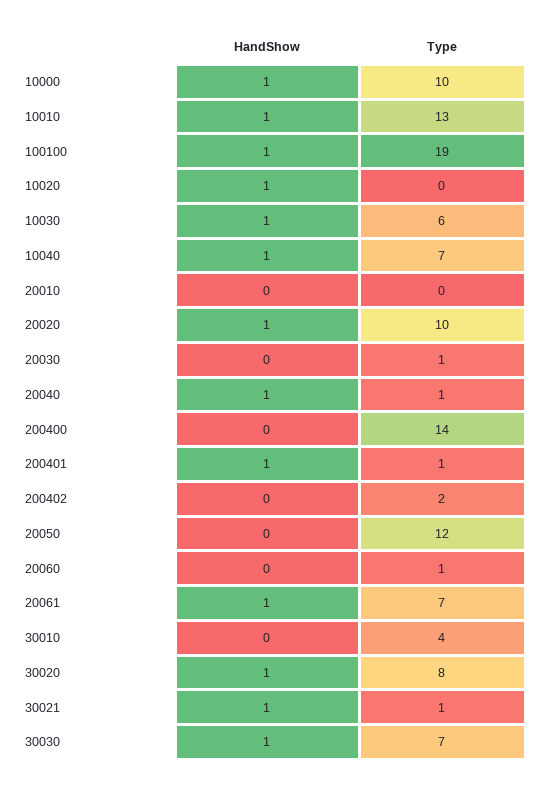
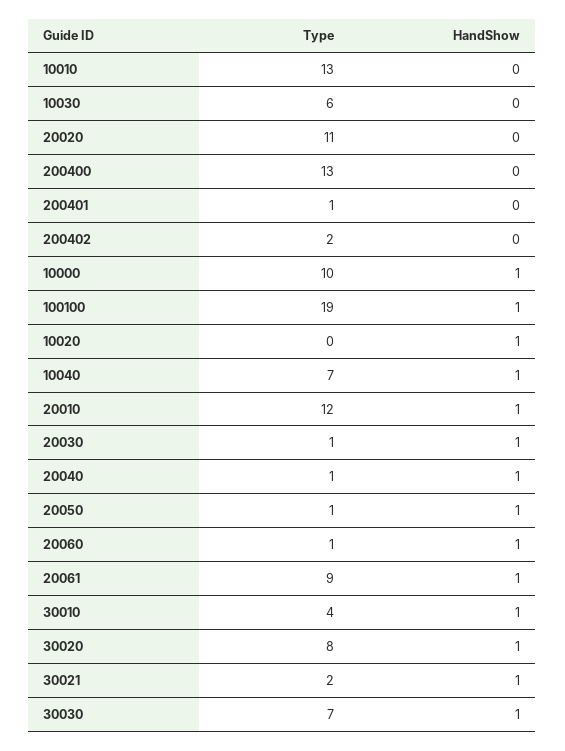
HandShow, 10010: 1 -> 0
HandShow, 10030: 1 -> 0
HandShow, 20010: 0 -> 1
Type, 20010: 0 -> 12
HandShow, 20020: 1 -> 0
Type, 20020: 10 -> 11
HandShow, 20030: 0 -> 1
Type, 200400: 14 -> 13
HandShow, 200401: 1 -> 0
HandShow, 20050: 0 -> 1
Type, 20050: 12 -> 1
HandShow, 20060: 0 -> 1
Type, 20061: 7 -> 9
HandShow, 30010: 0 -> 1
Type, 30021: 1 -> 2

